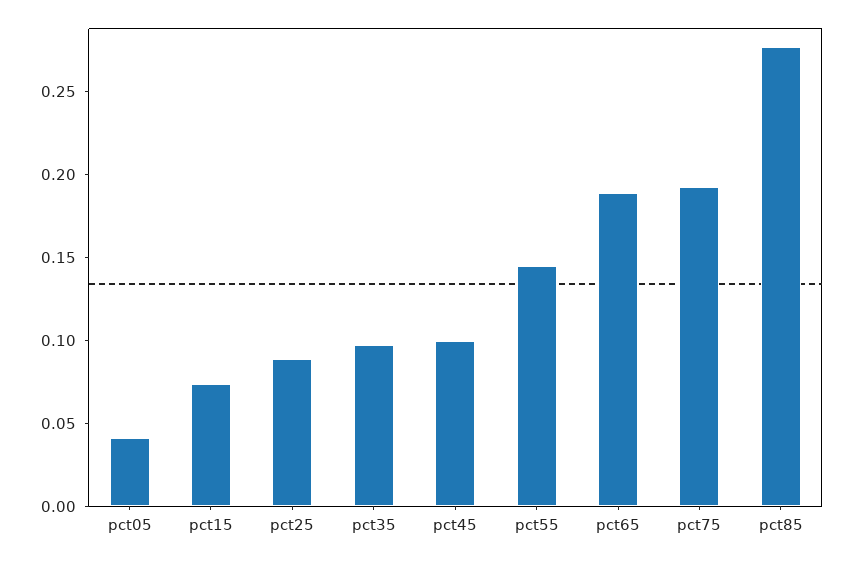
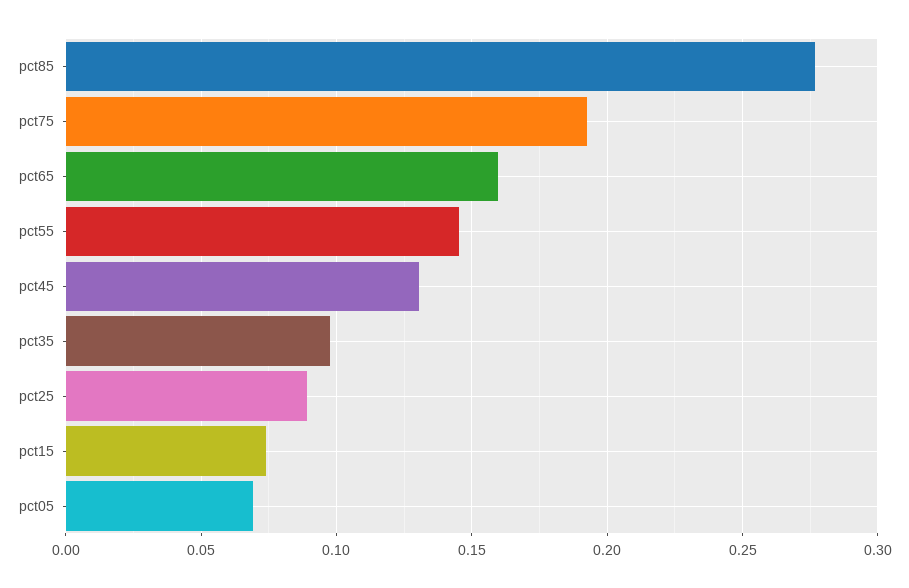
pct05: 0.04 -> 0.07
pct45: 0.1 -> 0.13
pct65: 0.19 -> 0.16

